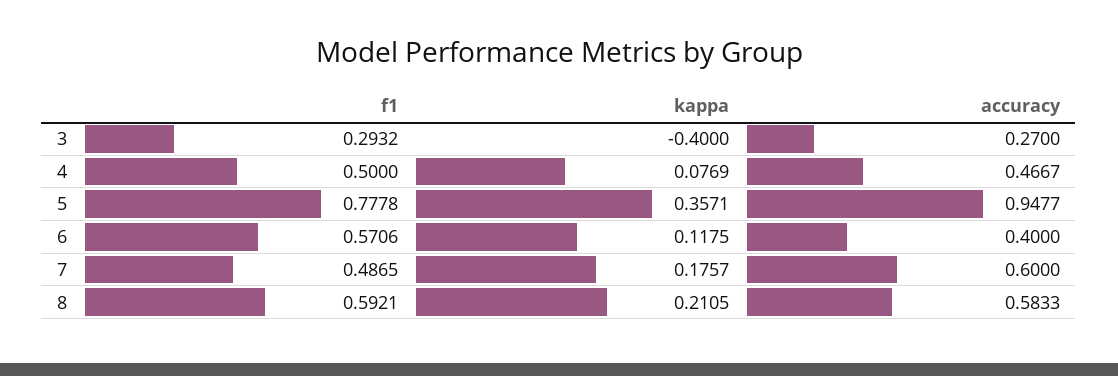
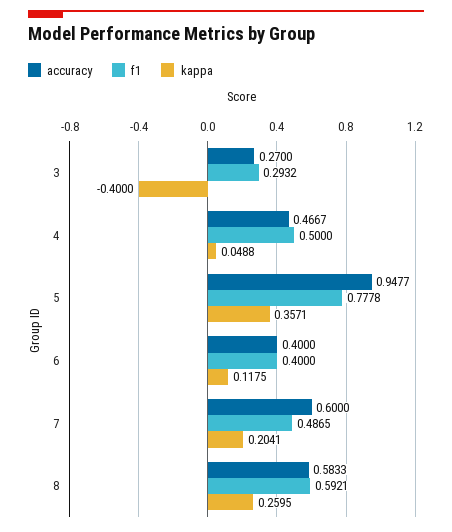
kappa, 4: 0.0769 -> 0.0488
f1, 6: 0.5706 -> 0.4
kappa, 7: 0.1757 -> 0.2041
kappa, 8: 0.2105 -> 0.2595

